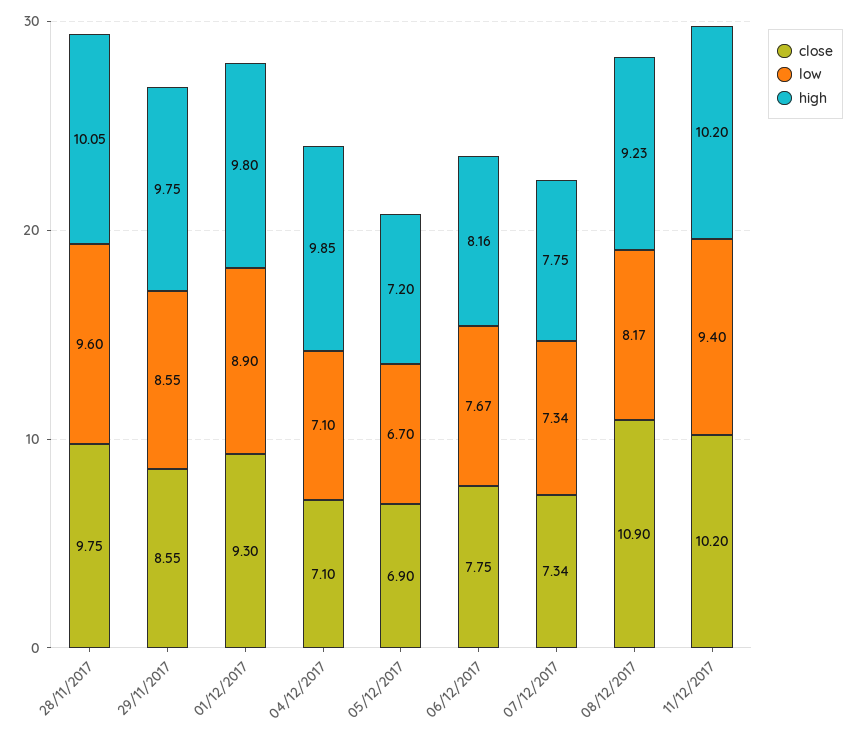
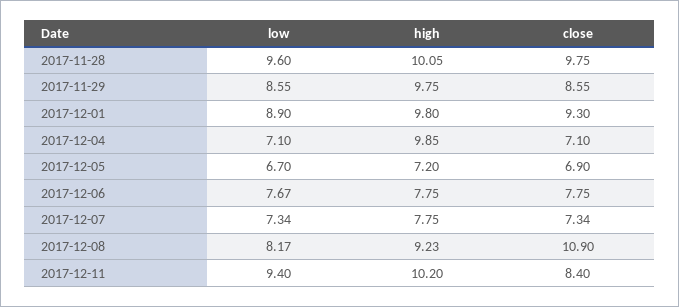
high, 06/12/2017: 8.16 -> 7.75
close, 11/12/2017: 10.2 -> 8.4

